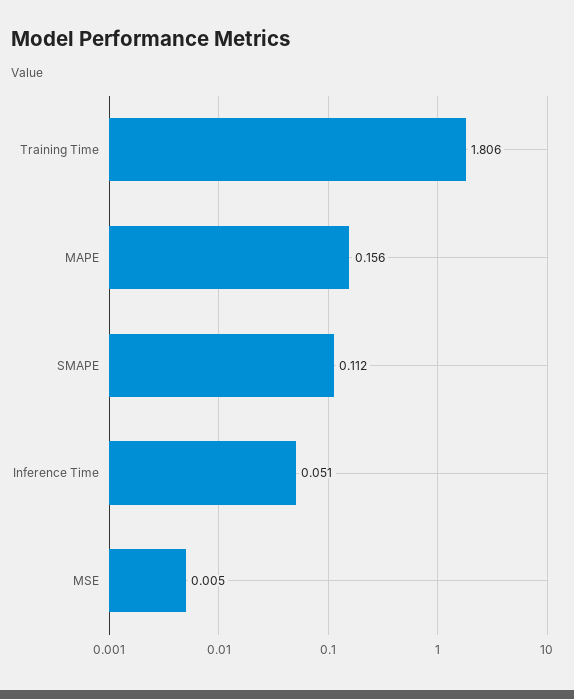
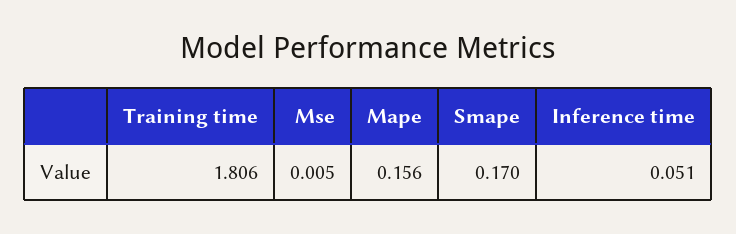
SMAPE: 0.112 -> 0.17

